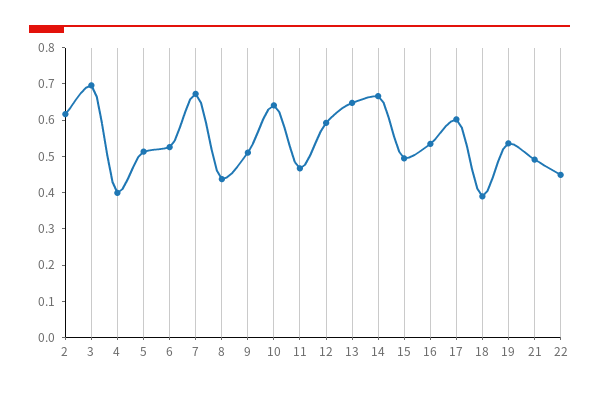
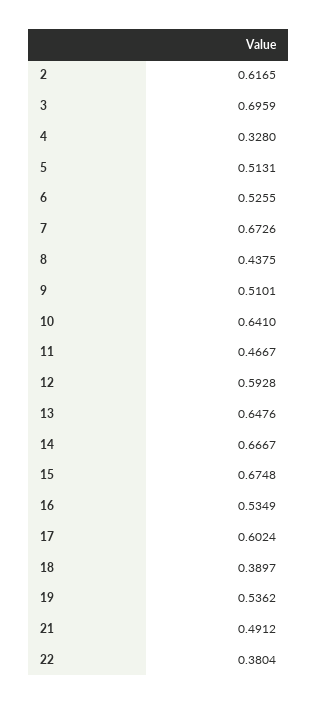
4: 0.4 -> 0.328
15: 0.5 -> 0.6748
22: 0.45 -> 0.3804

